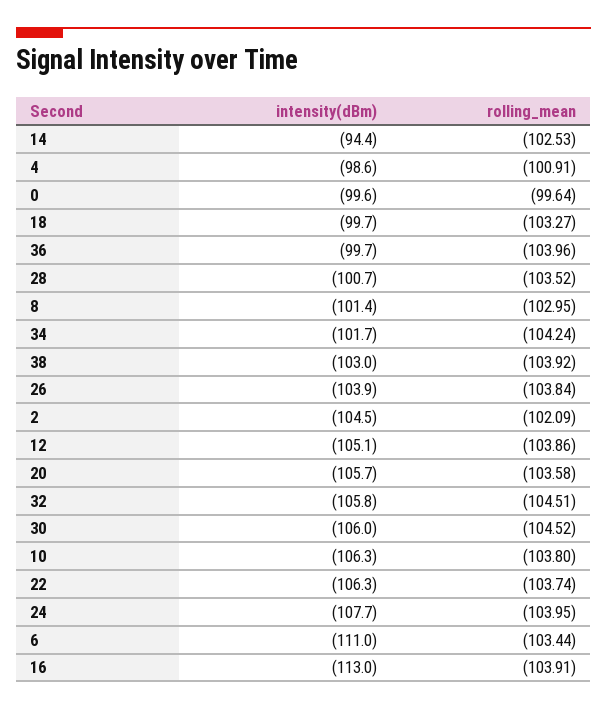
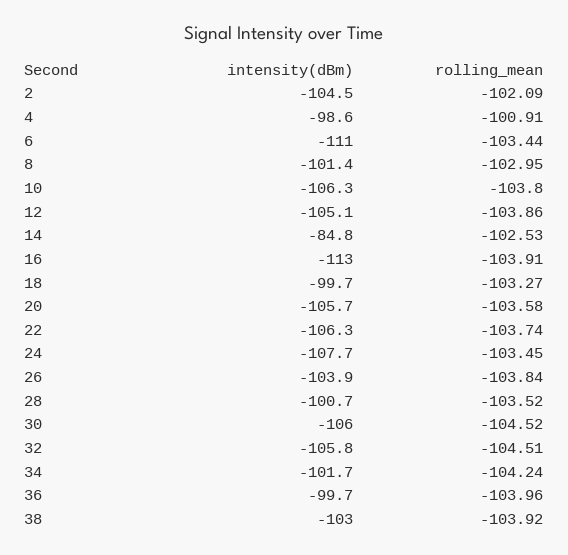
intensity(dBm), 14: -94.4 -> -84.8
intensity(dBm), 0: -99.6 -> none
rolling_mean, 0: -99.64 -> none
rolling_mean, 24: -103.95 -> -103.45

